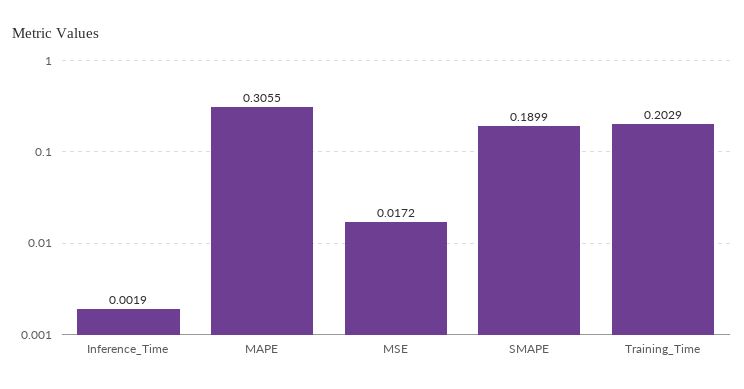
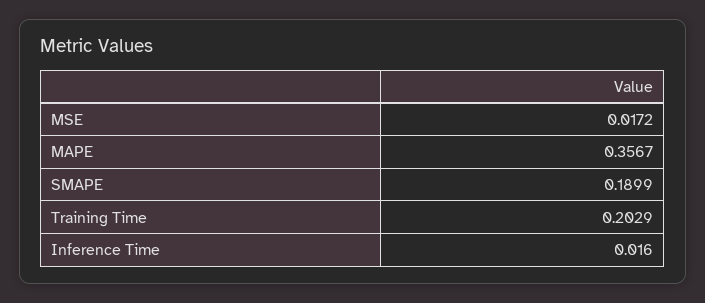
Inference_Time: 0.0019 -> 0.016
MAPE: 0.3055 -> 0.3567

